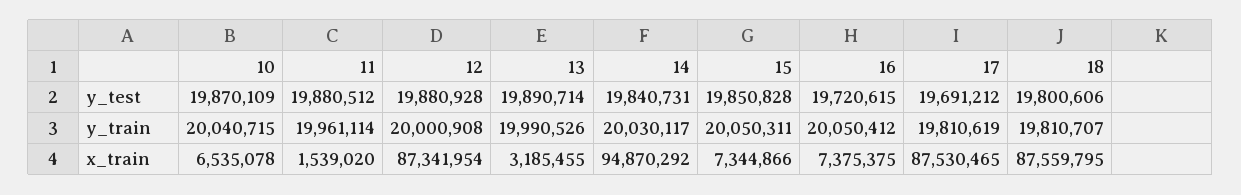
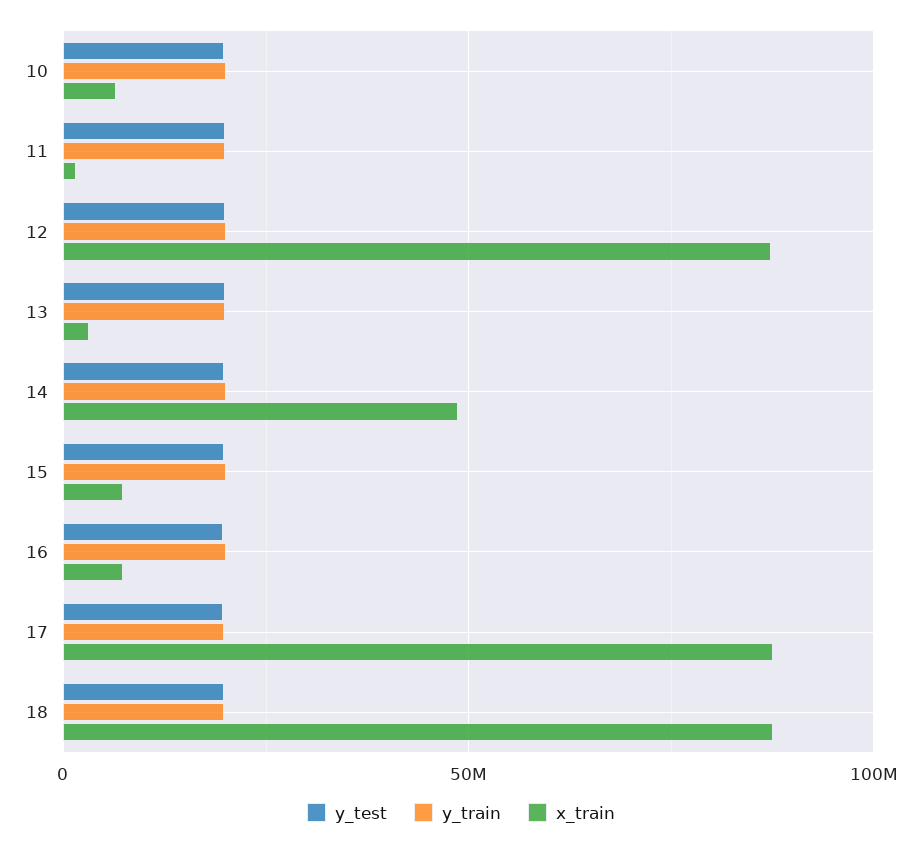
x_train, 14: 94870292 -> 50000000

